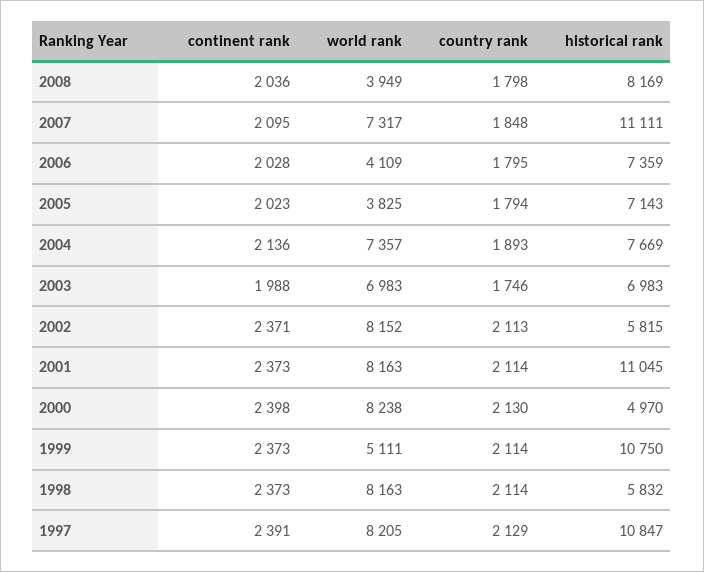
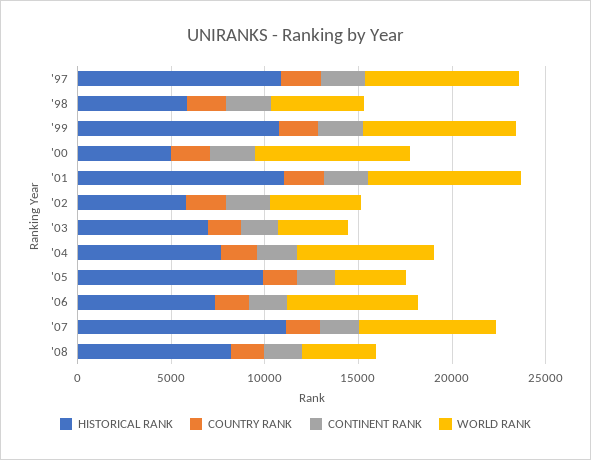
world rank, 2006: 4109 -> 7000
historical rank, 2005: 7143 -> 10000
world rank, 2003: 6983 -> 4000
world rank, 2002: 8152 -> 5000
world rank, 1999: 5111 -> 8000
world rank, 1998: 8163 -> 5000

